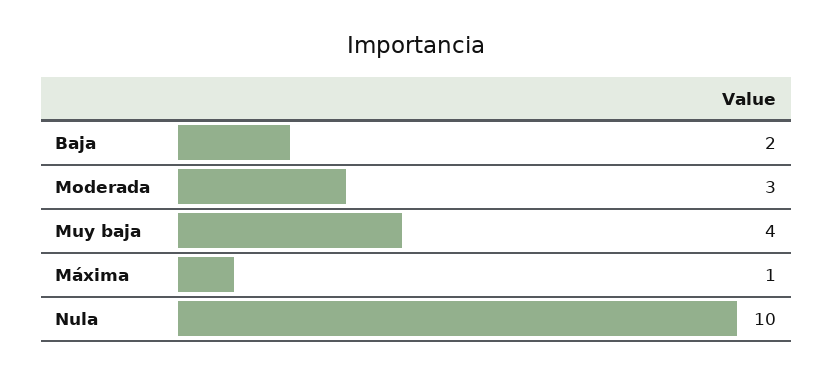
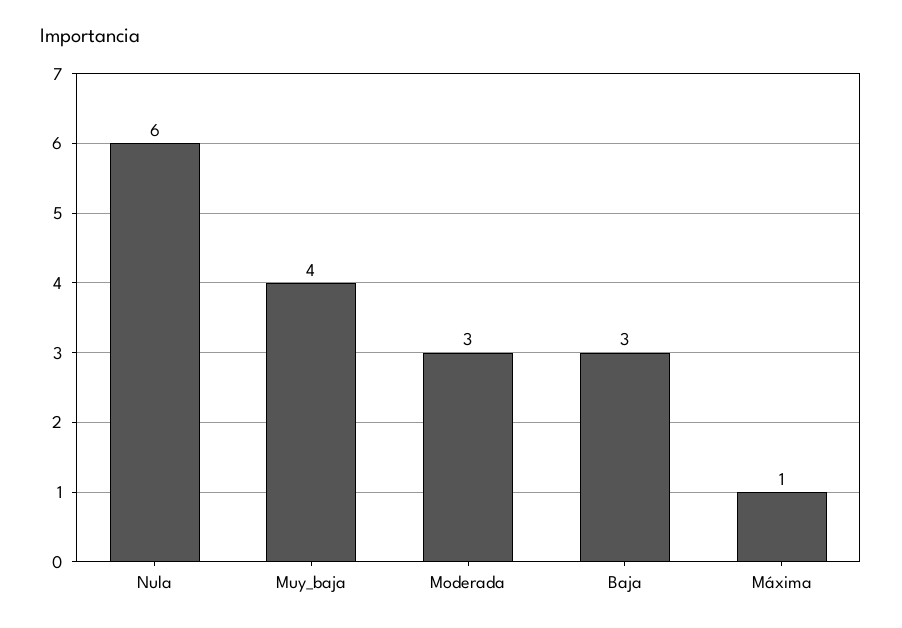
Baja: 2 -> 3
Nula: 10 -> 6

